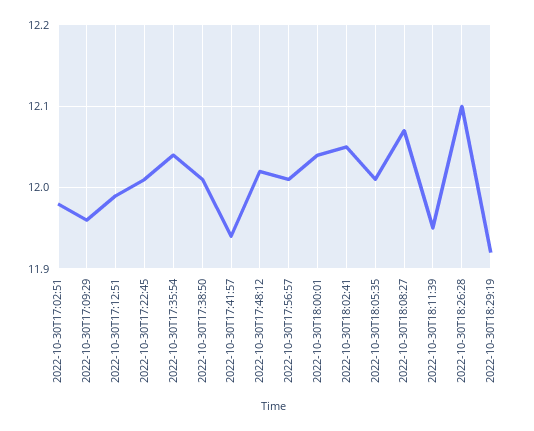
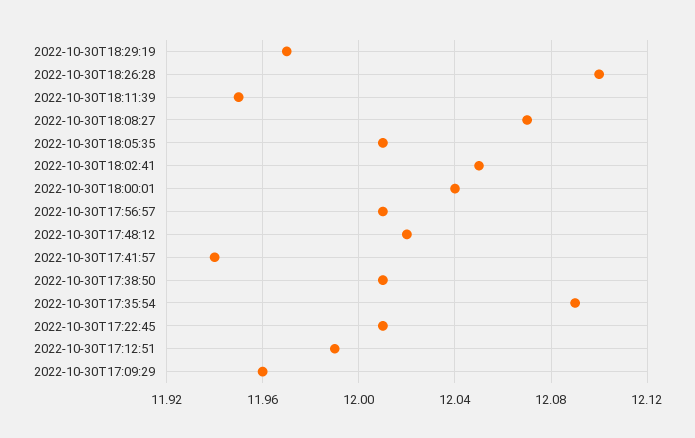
2022-10-30T17:02:51: 11.98 -> none
2022-10-30T17:35:54: 12.04 -> 12.09
2022-10-30T18:29:19: 11.92 -> 11.97

